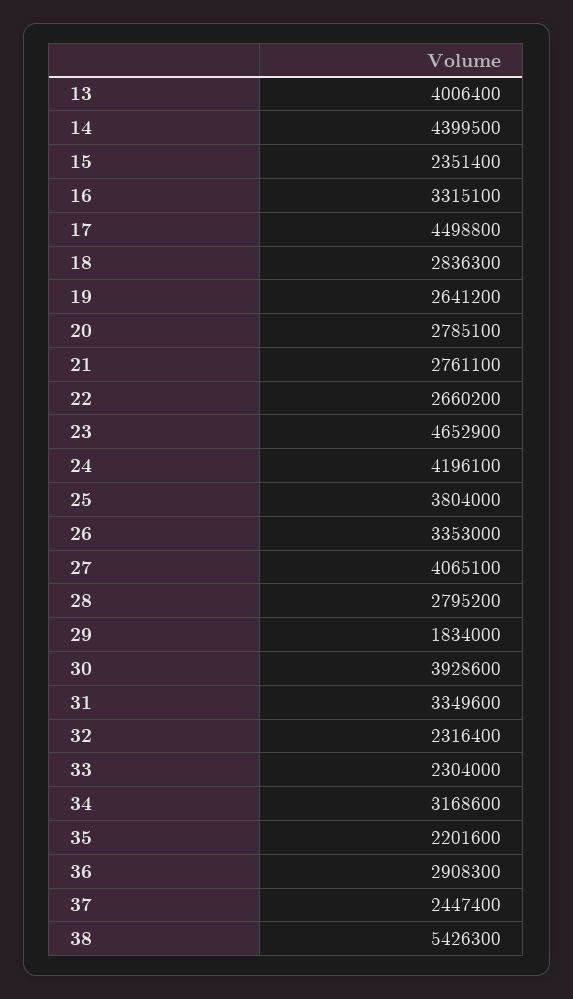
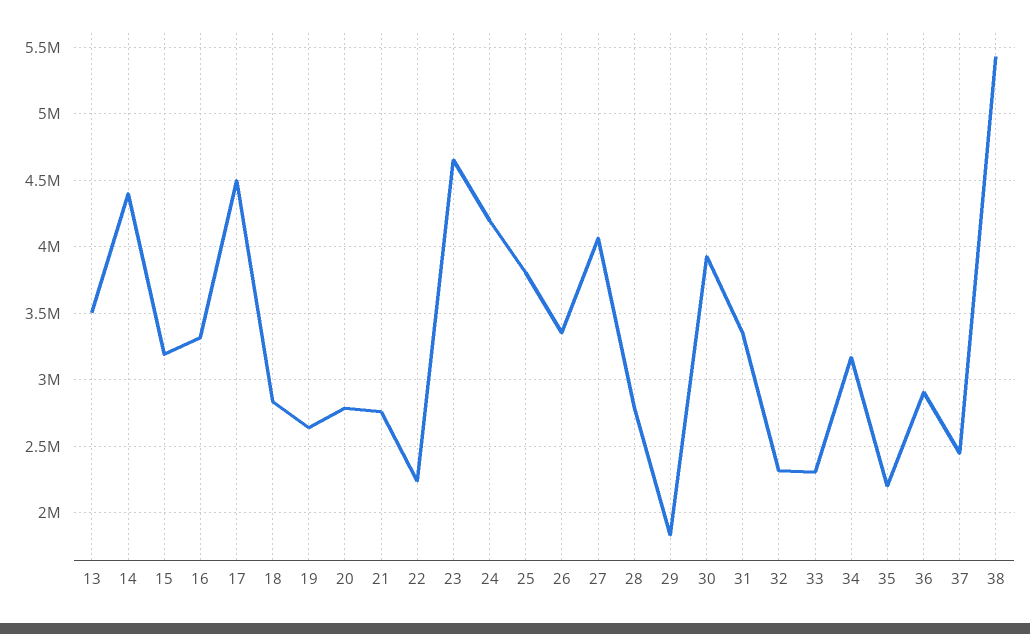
13: 4006400 -> 3500000
15: 2351400 -> 3200000
22: 2660200 -> 2250000

